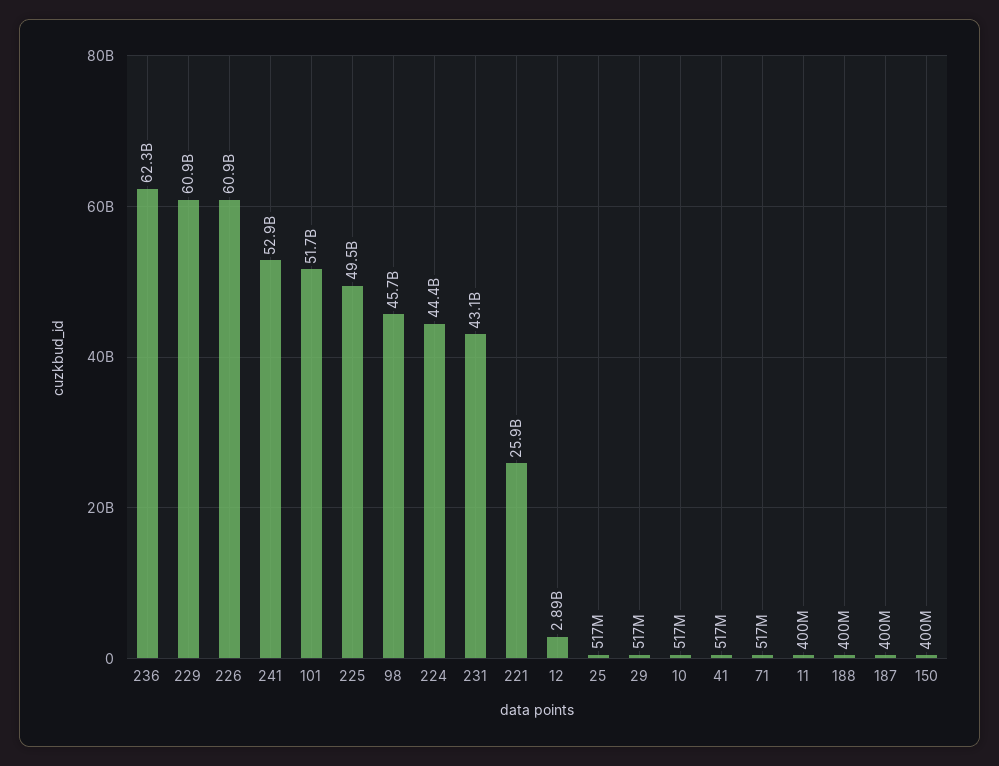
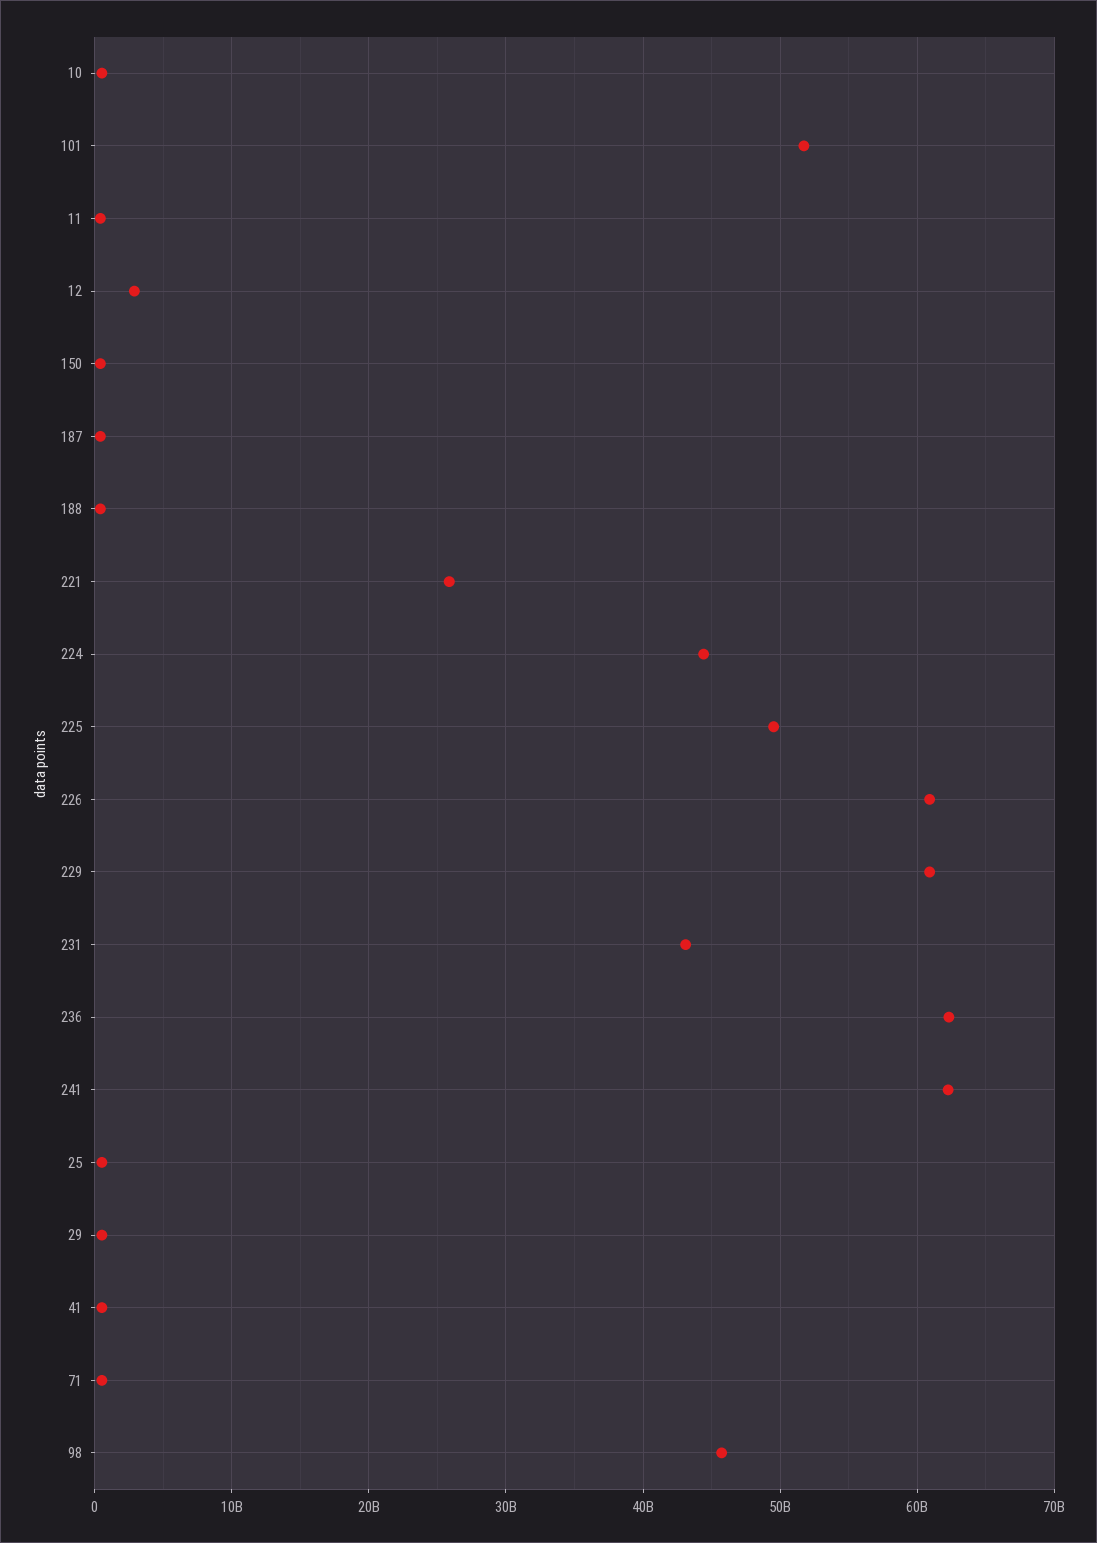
241: 52900000000 -> 62000000000

